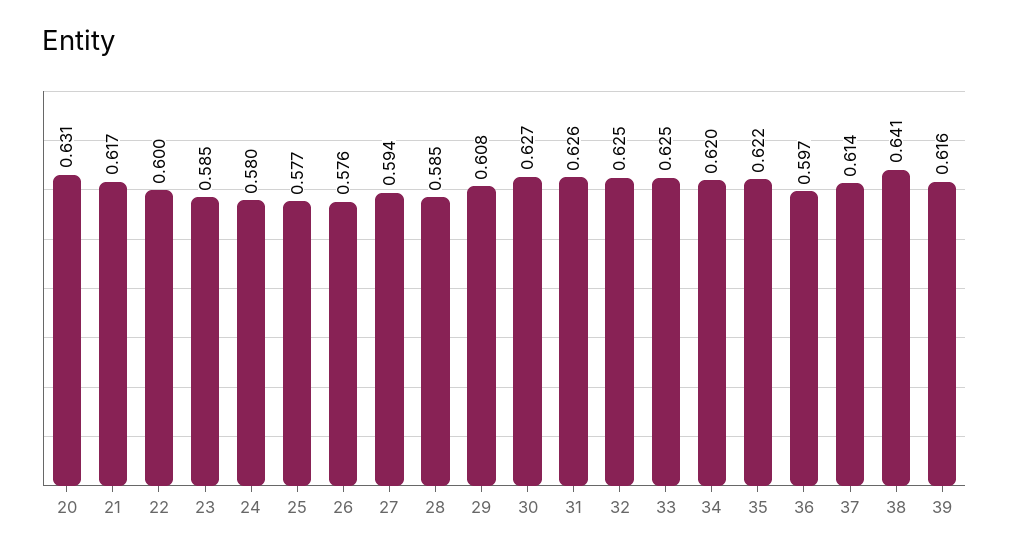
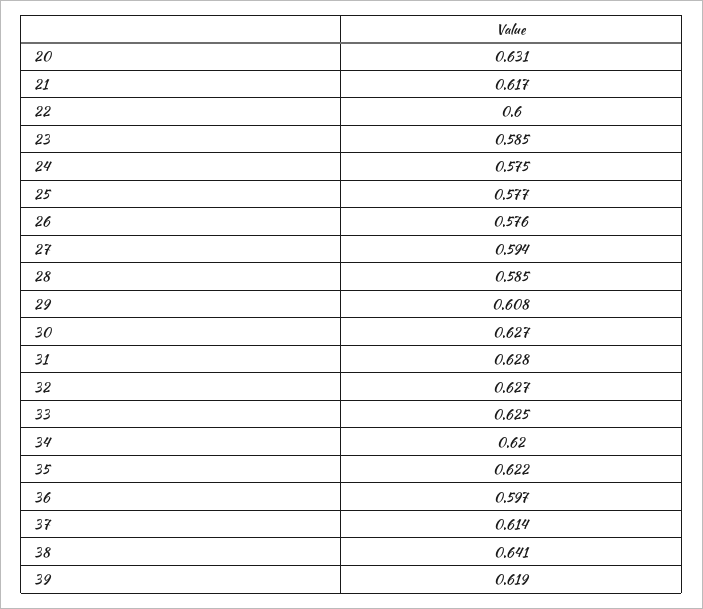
24: 0.58 -> 0.575
31: 0.626 -> 0.628
32: 0.625 -> 0.627
39: 0.616 -> 0.619

